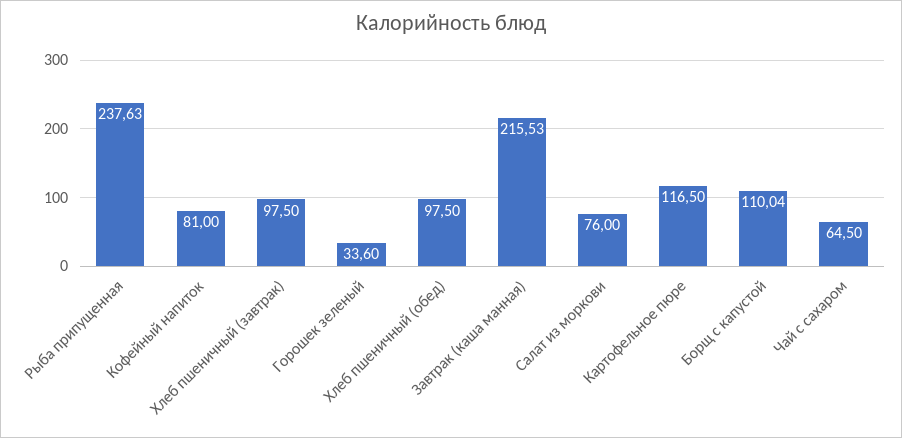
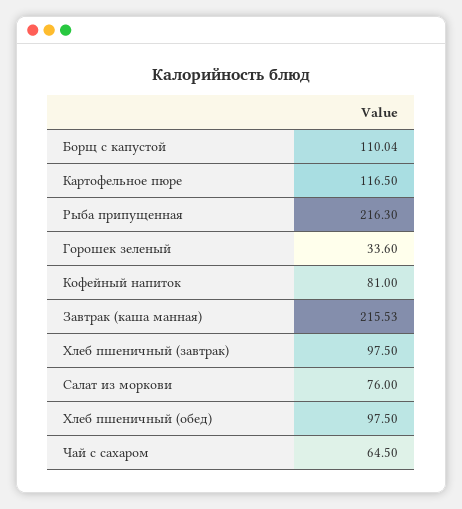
Рыба припущенная: 237.63 -> 216.3

